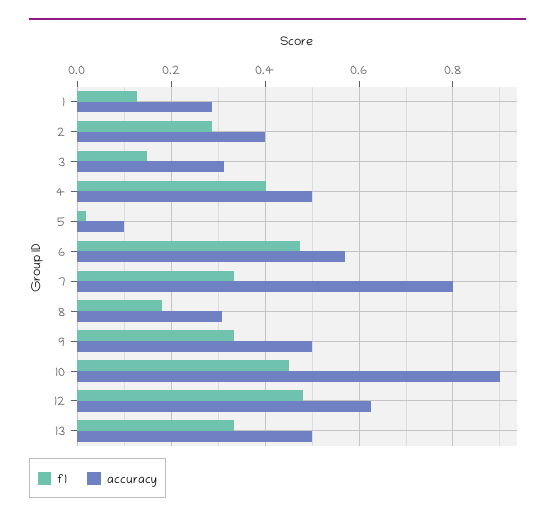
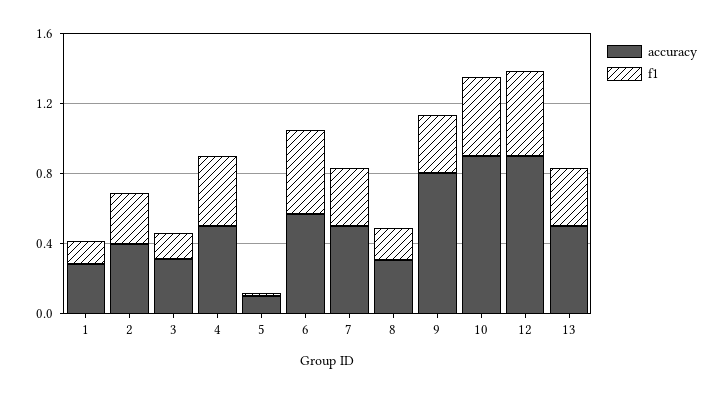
accuracy, 7: 0.8 -> 0.5
accuracy, 9: 0.5 -> 0.8
accuracy, 12: 0.62 -> 0.9

